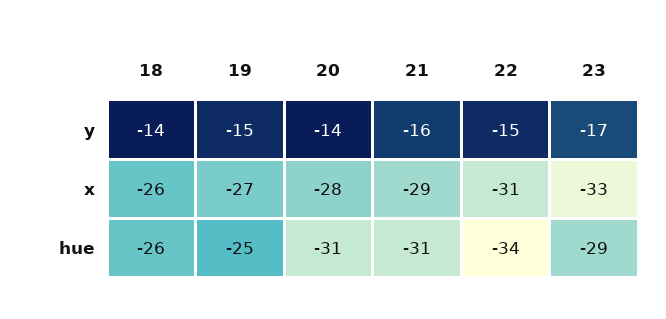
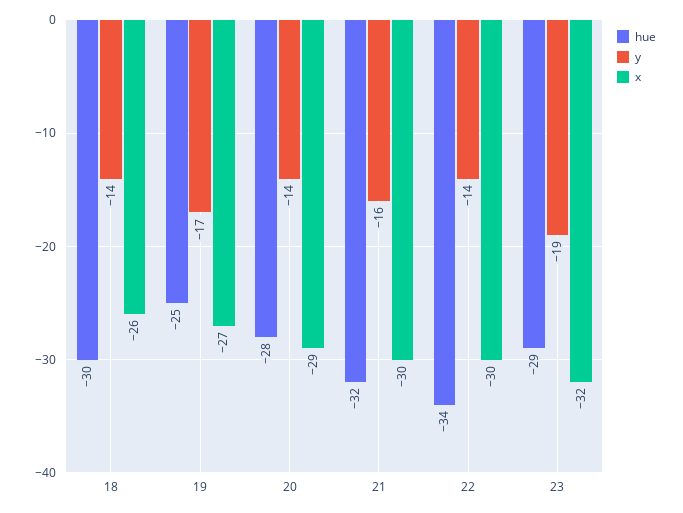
y, 19: -15 -> -17
y, 22: -15 -> -14
y, 23: -17 -> -19
x, 20: -28 -> -29
x, 21: -29 -> -30
x, 22: -31 -> -30
x, 23: -33 -> -32
hue, 18: -26 -> -30
hue, 20: -31 -> -28
hue, 21: -31 -> -32

